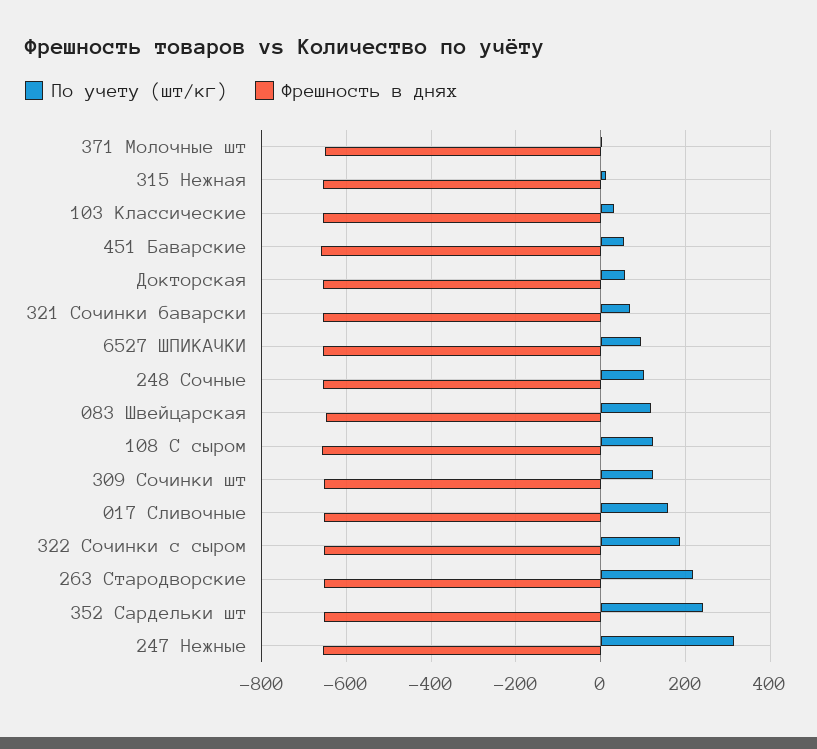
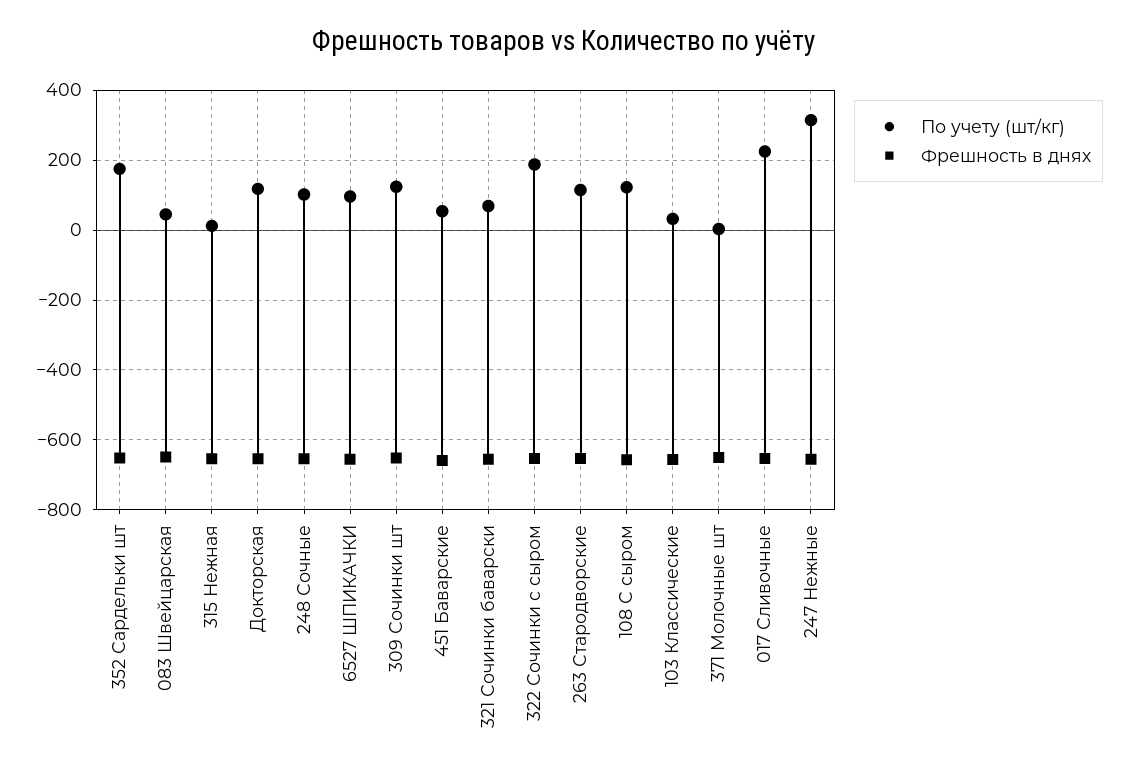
По учету (шт/кг), Докторская: 60 -> 120
По учету (шт/кг), 083 Швейцарская: 120 -> 40
По учету (шт/кг), 017 Сливочные: 160 -> 220
По учету (шт/кг), 263 Стародворские: 220 -> 120
По учету (шт/кг), 352 Сардельки шт: 240 -> 180

